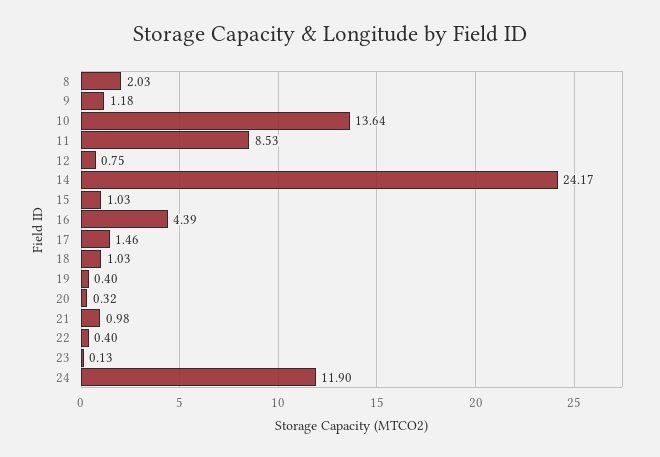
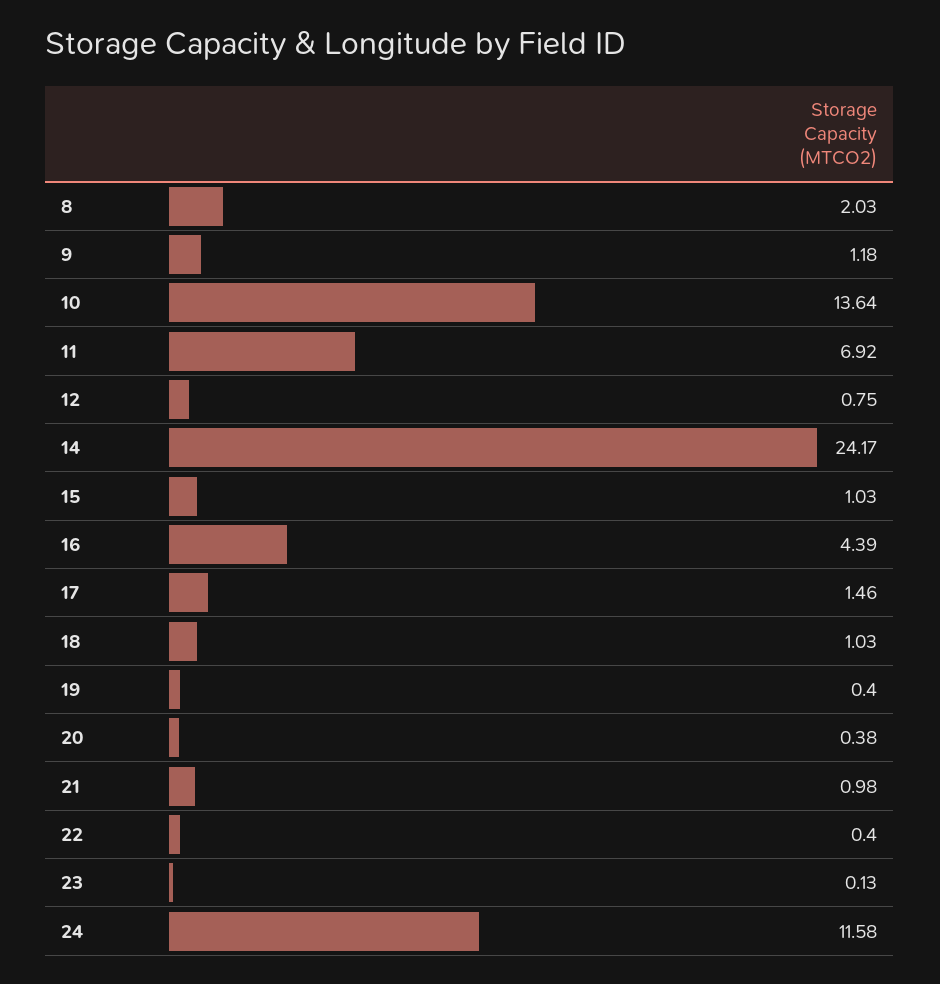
11: 8.53 -> 6.92
20: 0.32 -> 0.38
24: 11.9 -> 11.58

